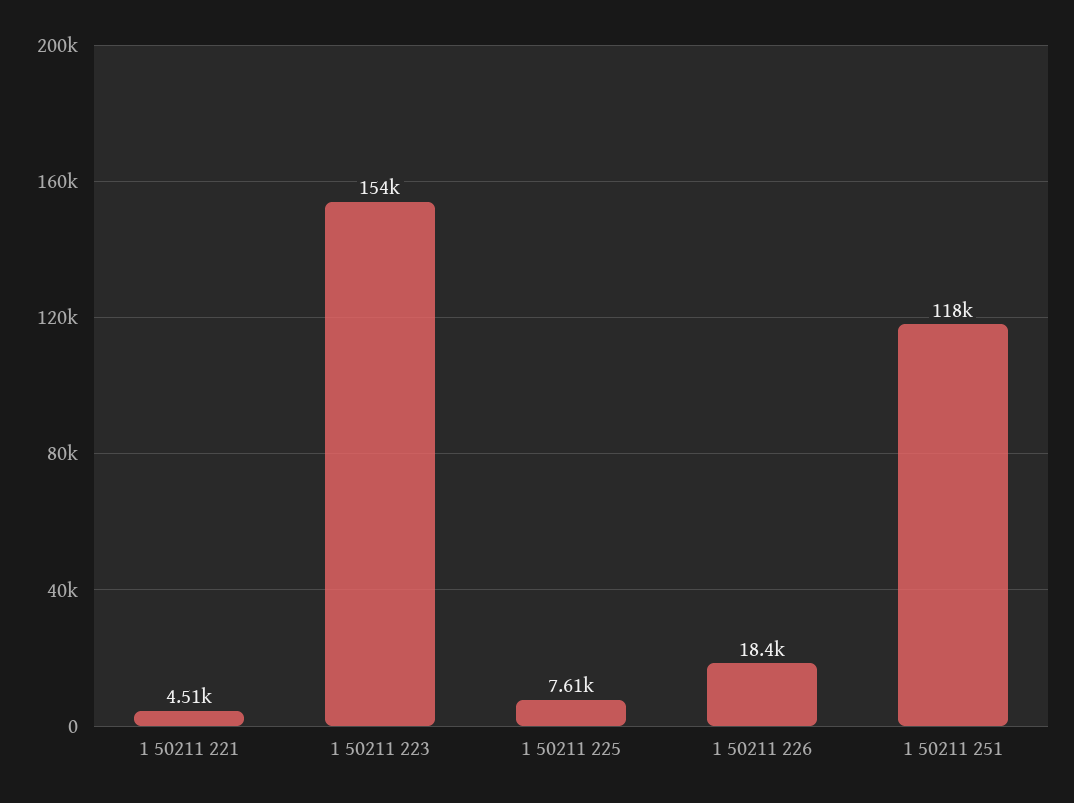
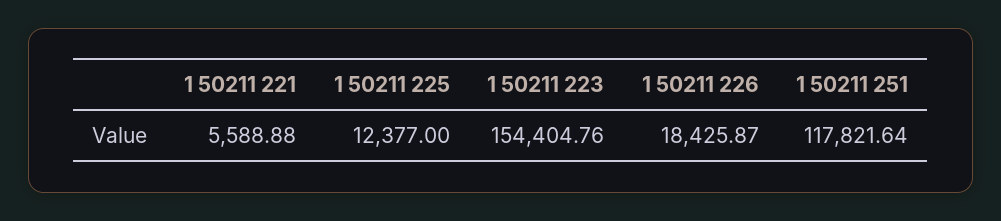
1 50211 221: 4510 -> 5588.88
1 50211 225: 7610 -> 12377

